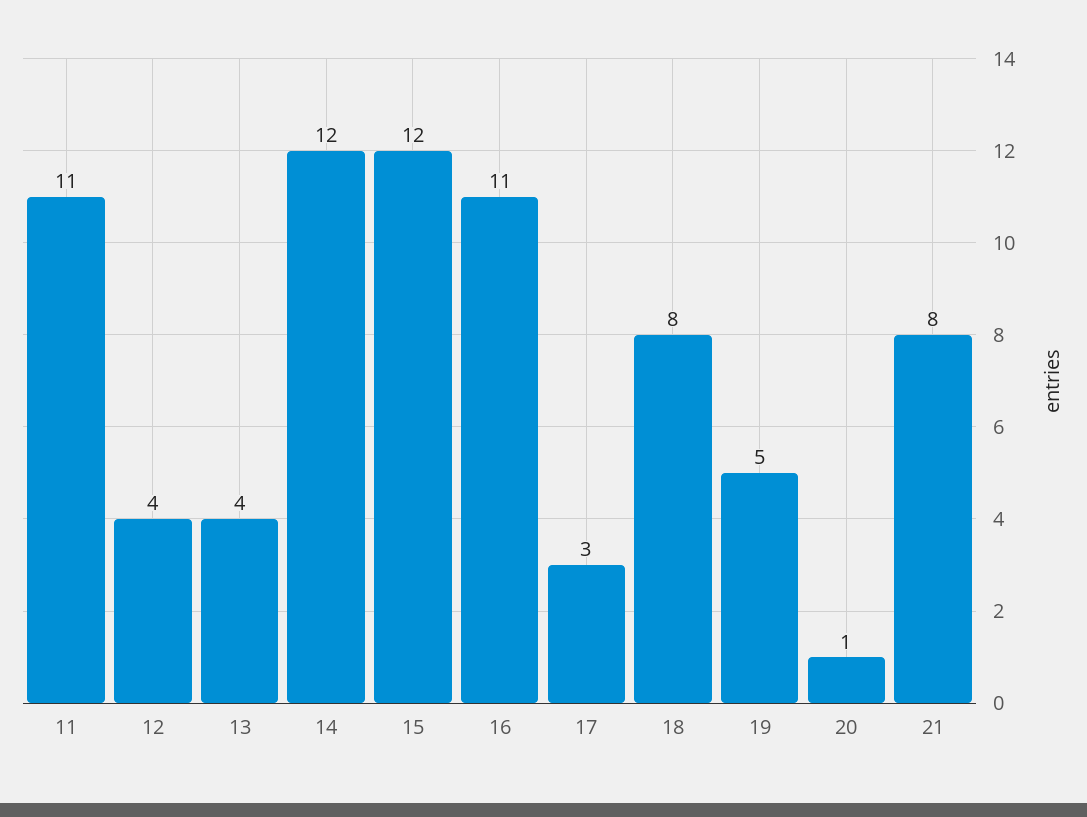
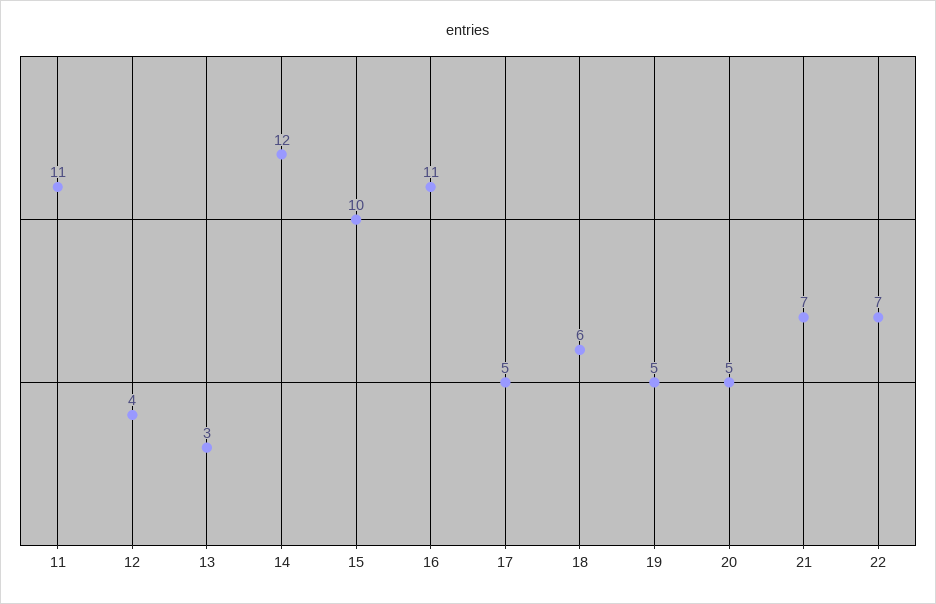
13: 4 -> 3
15: 12 -> 10
17: 3 -> 5
18: 8 -> 6
20: 1 -> 5
21: 8 -> 7
22: none -> 7

